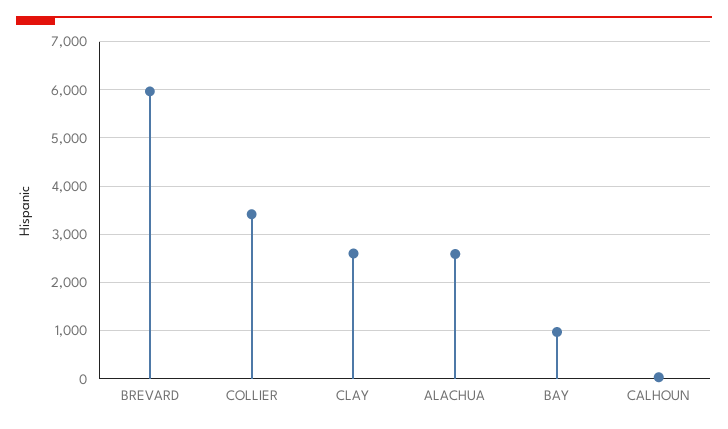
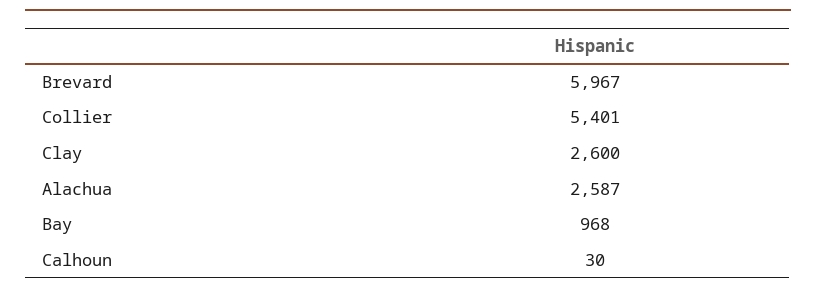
COLLIER: 3400 -> 5401

